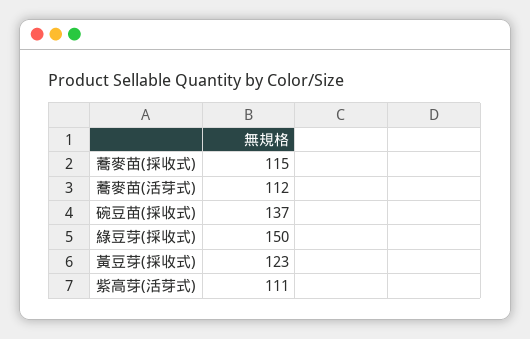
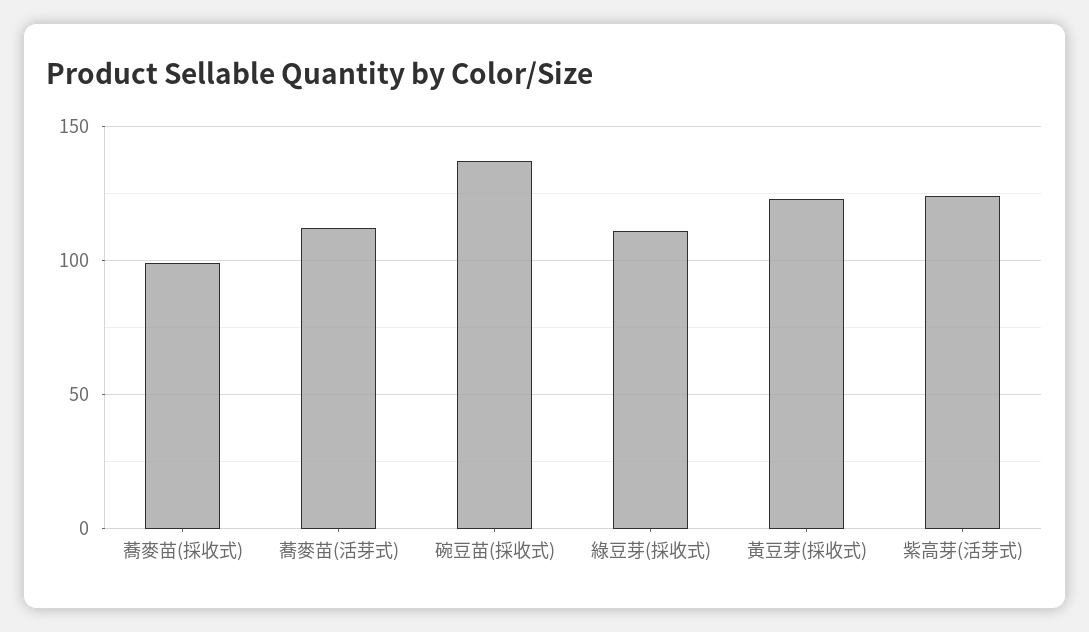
蕎麥苗(採收式): 115 -> 100
綠豆芽(採收式): 150 -> 110
紫高芽(活芽式): 111 -> 125

